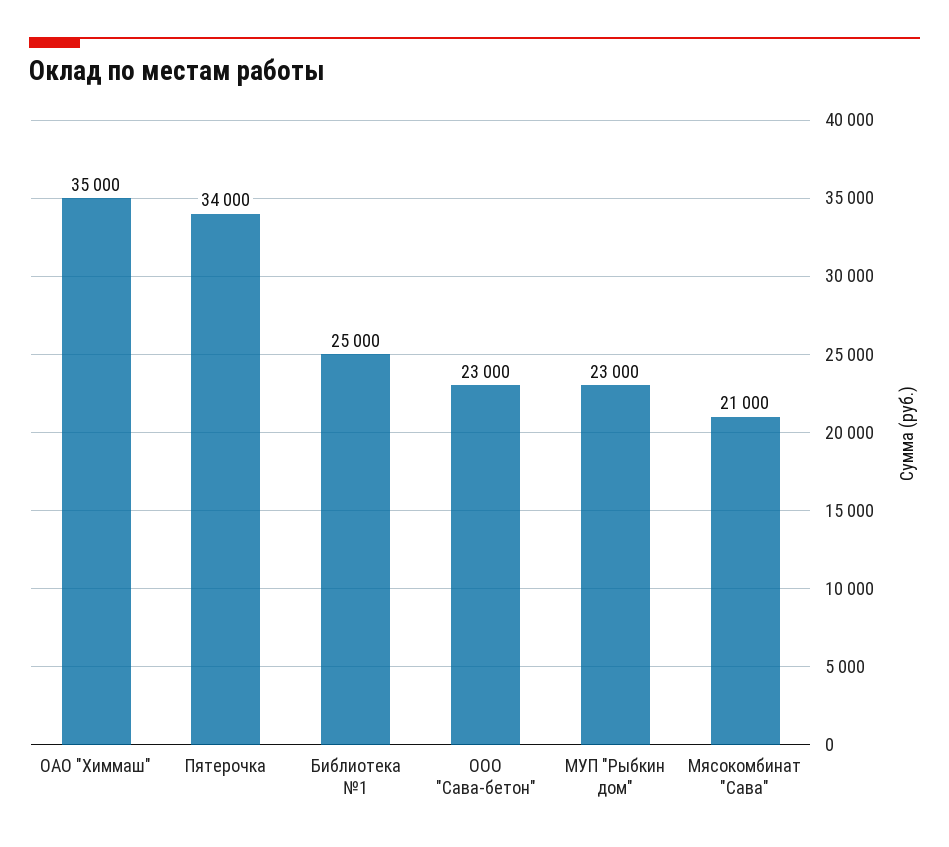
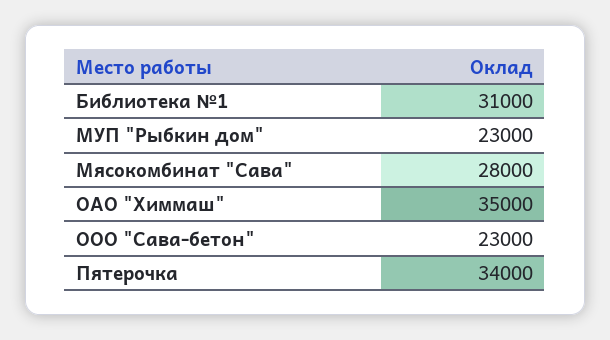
Библиотека №1: 25000 -> 31000
Мясокомбинат "Сава": 21000 -> 28000

